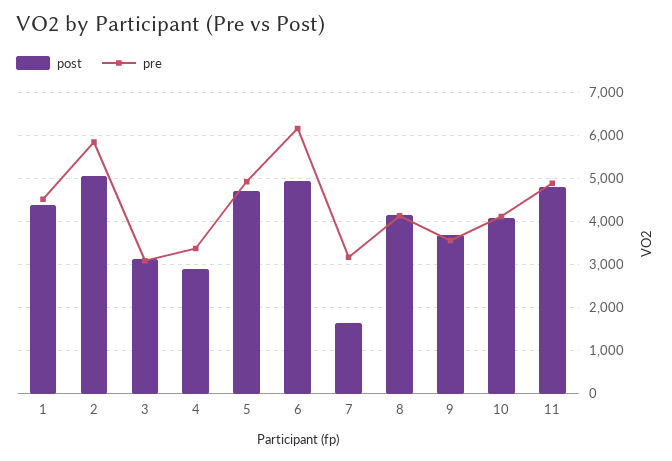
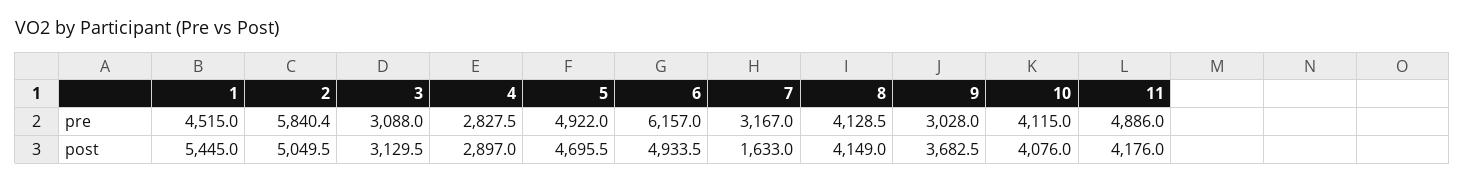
post, 1: 4400 -> 5445
pre, 4: 3400 -> 2827.5
pre, 9: 3600 -> 3028
post, 11: 4800 -> 4176

